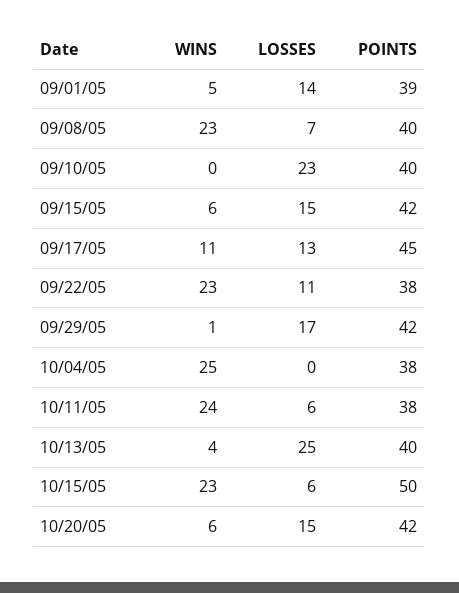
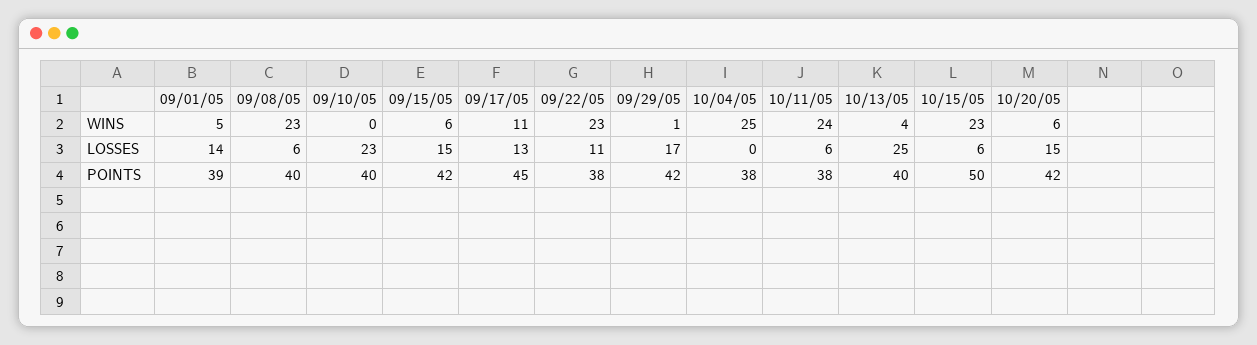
LOSSES, 09/08/05: 7 -> 6

